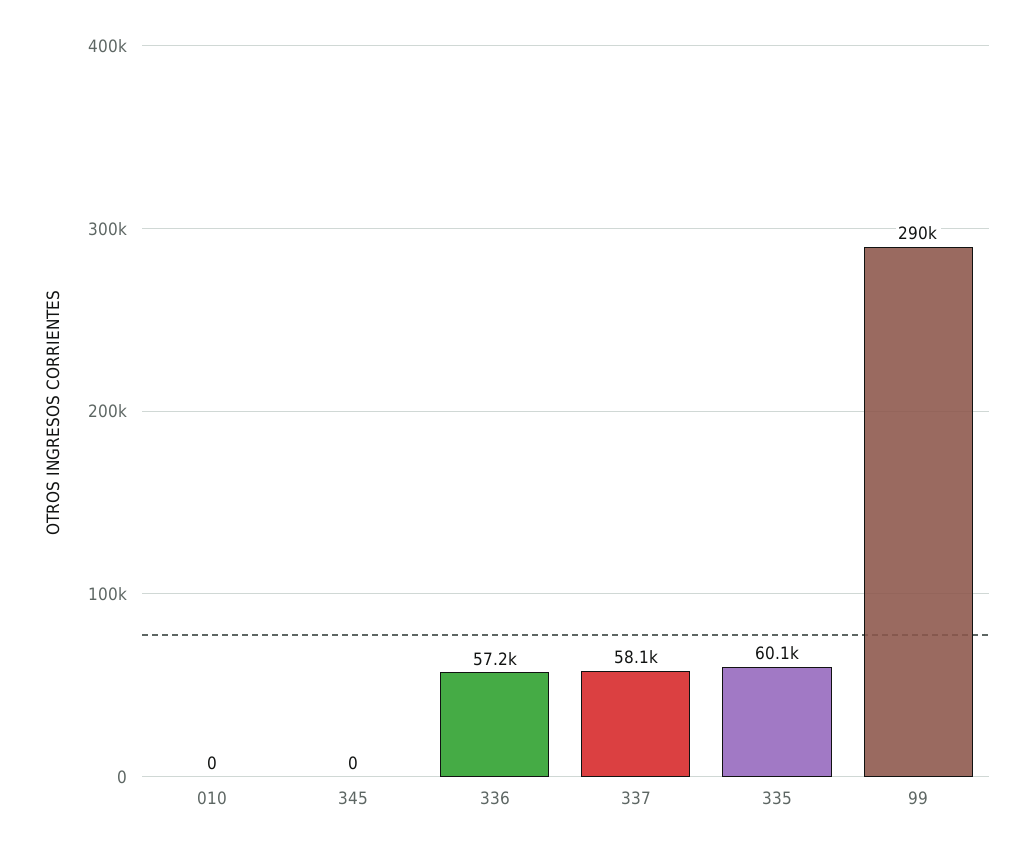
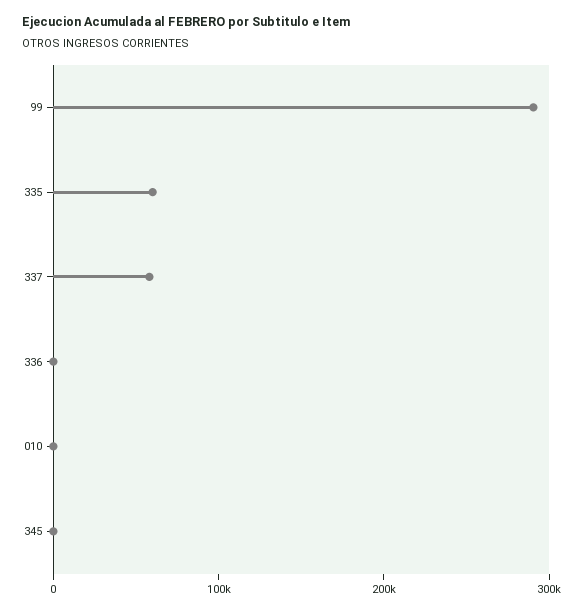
336: 57200 -> 0

